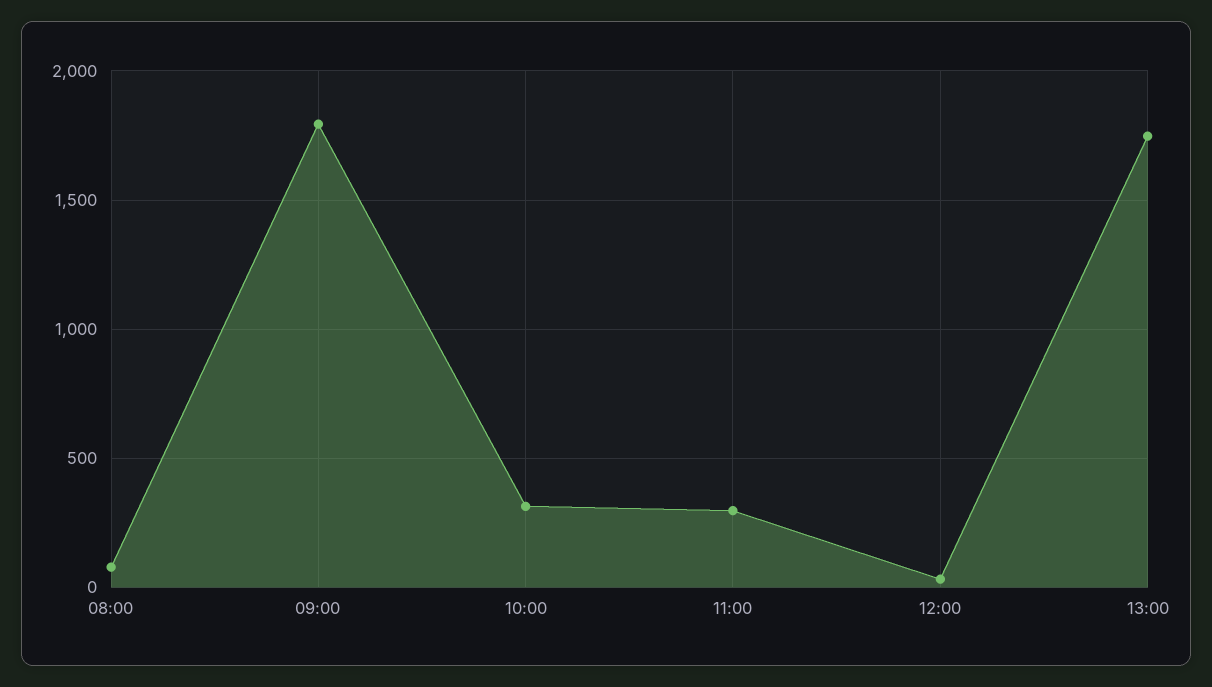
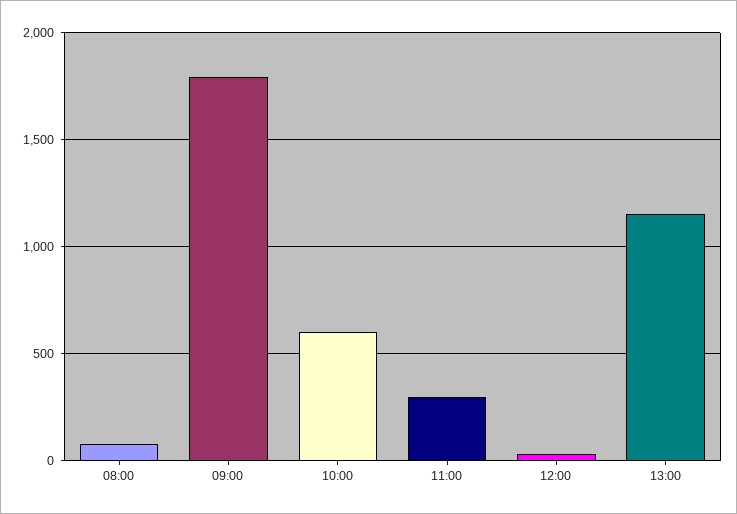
10:00: 300 -> 600
13:00: 1750 -> 1150

